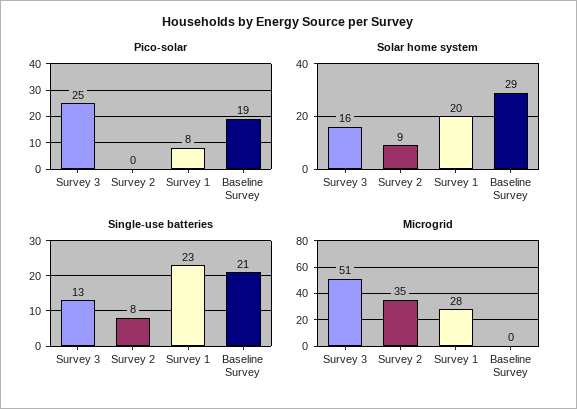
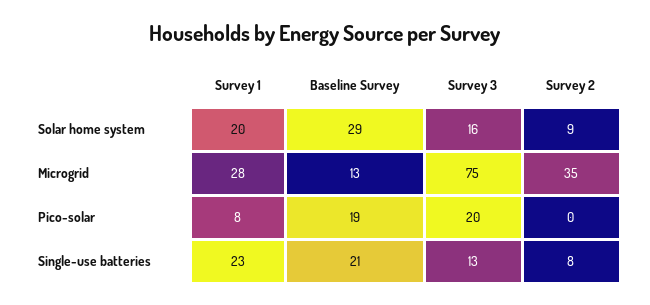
Pico-solar, Survey 3: 25 -> 20
Microgrid, Survey 3: 51 -> 75
Microgrid, Baseline Survey: 0 -> 13

